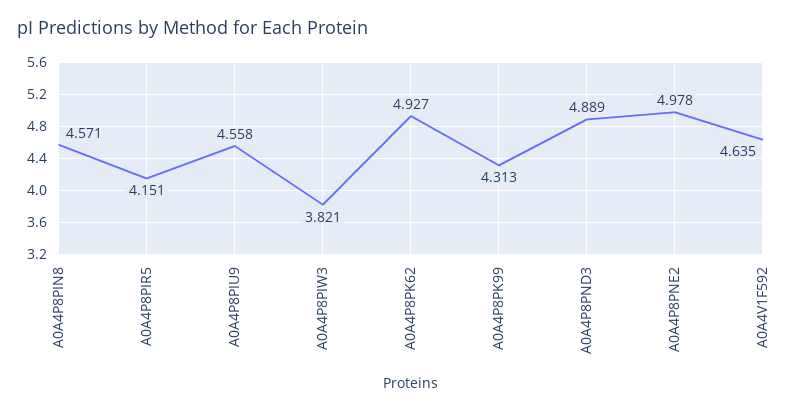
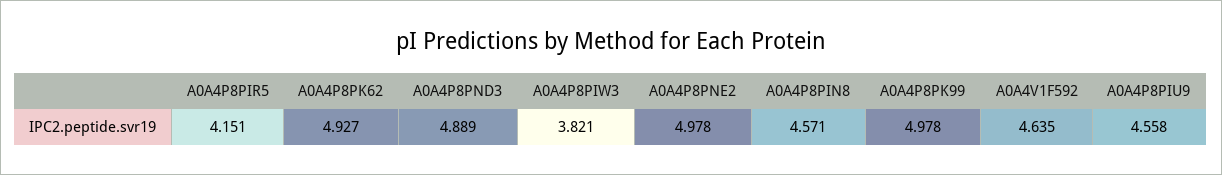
A0A4P8PK99: 4.313 -> 4.978

